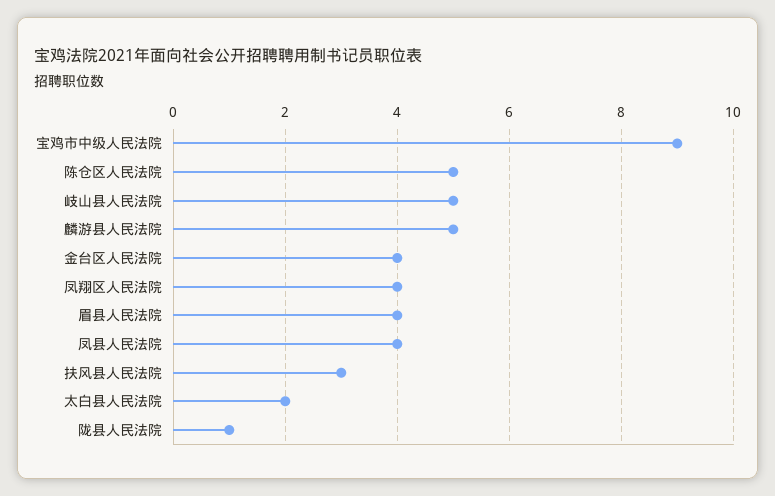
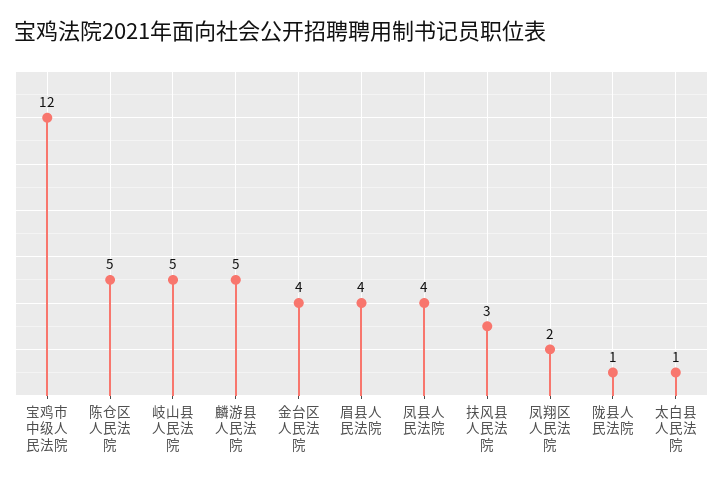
宝鸡市中级人民法院: 9 -> 12
凤翔区人民法院: 4 -> 2
太白县人民法院: 2 -> 1

